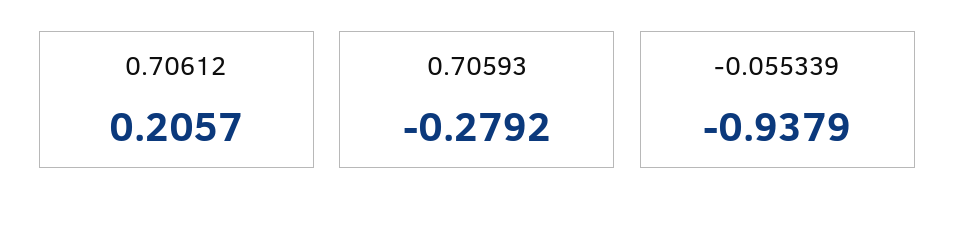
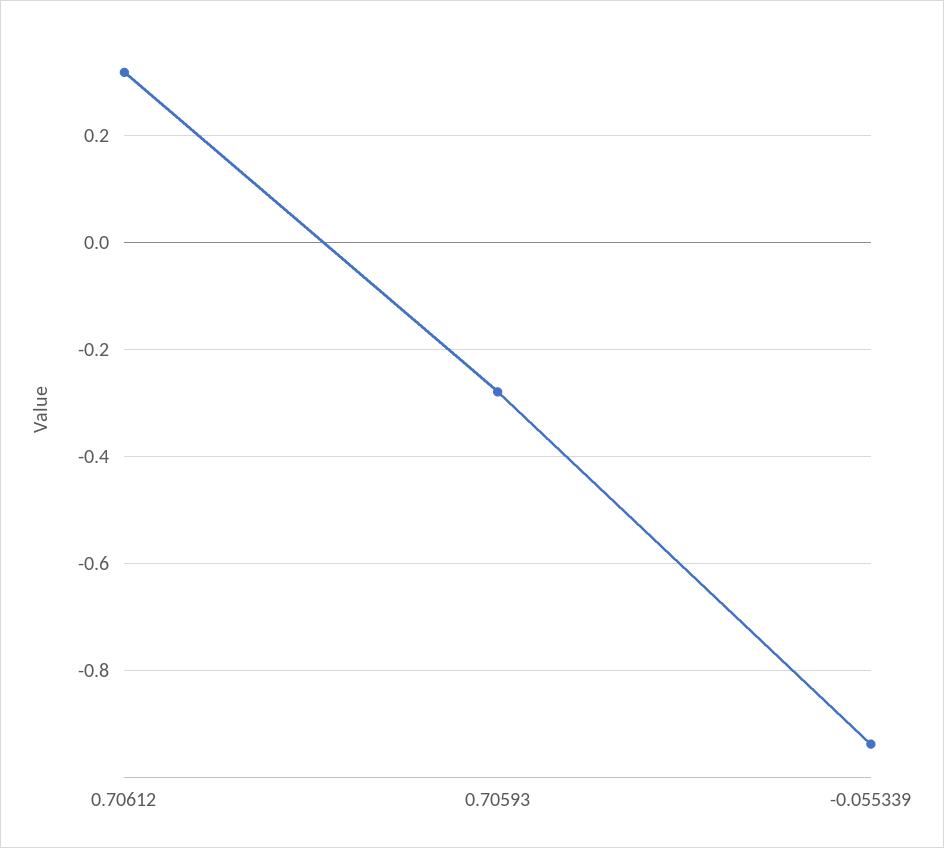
0.70612: 0.2057 -> 0.32

